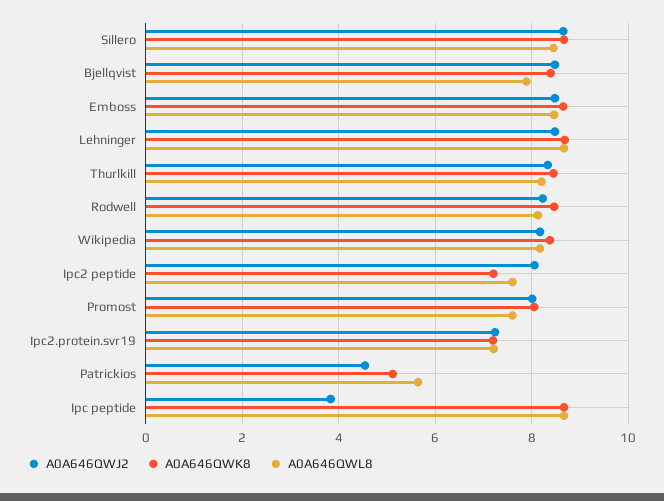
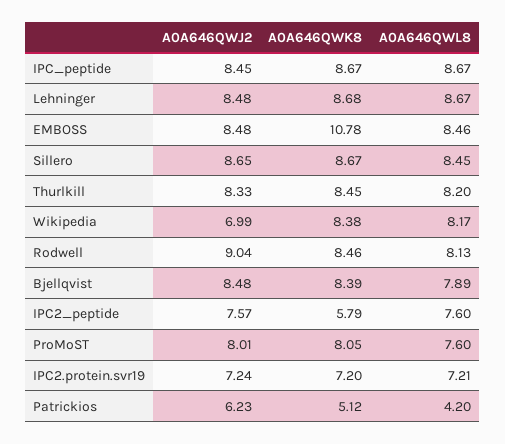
A0A646QWK8, Emboss: 8.6 -> 10.78
A0A646QWJ2, Rodwell: 8.2 -> 9.04
A0A646QWJ2, Wikipedia: 8.2 -> 6.99
A0A646QWJ2, Ipc2 peptide: 8 -> 7.57
A0A646QWK8, Ipc2 peptide: 7.2 -> 5.79
A0A646QWJ2, Patrickios: 4.6 -> 6.23
A0A646QWL8, Patrickios: 5.6 -> 4.2
A0A646QWJ2, Ipc peptide: 3.8 -> 8.45

